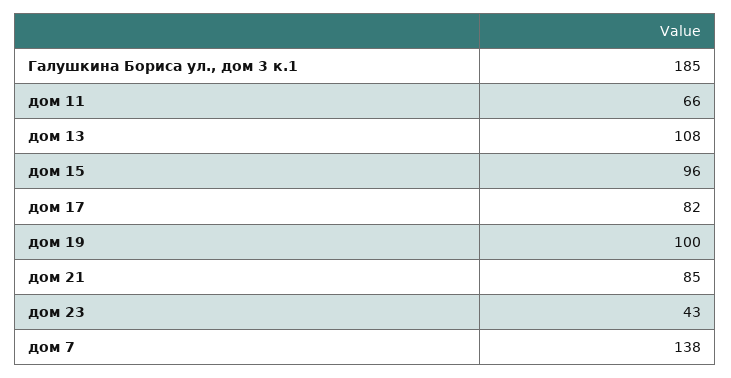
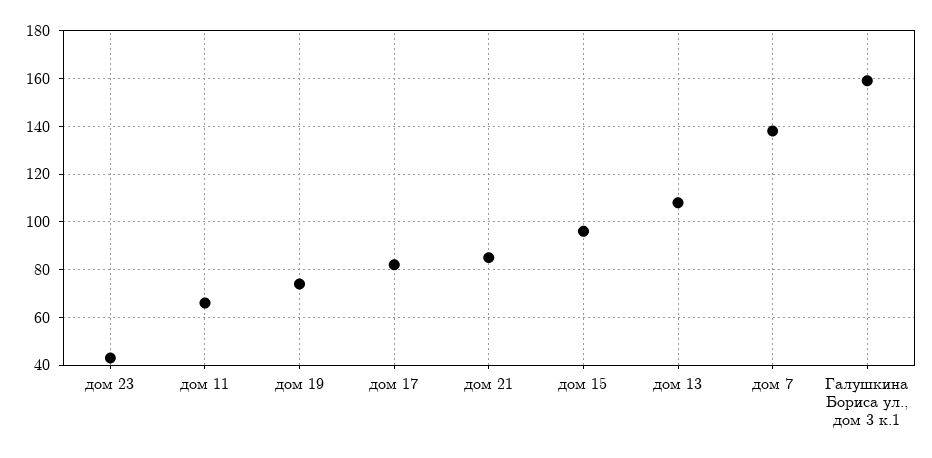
Галушкина Бориса ул., дом 3 к.1: 185 -> 160
дом 19: 100 -> 75

